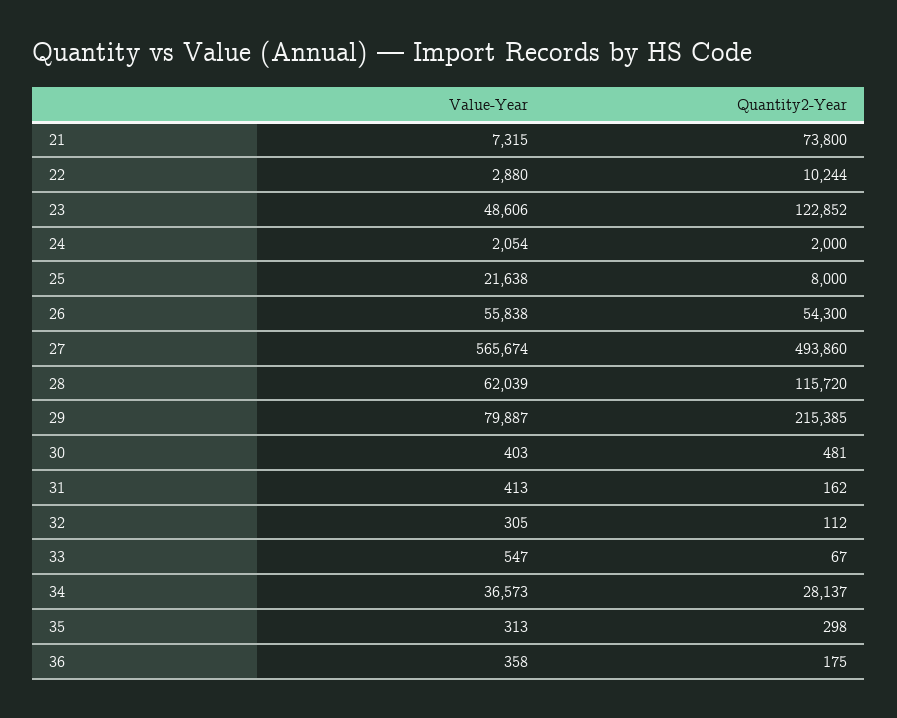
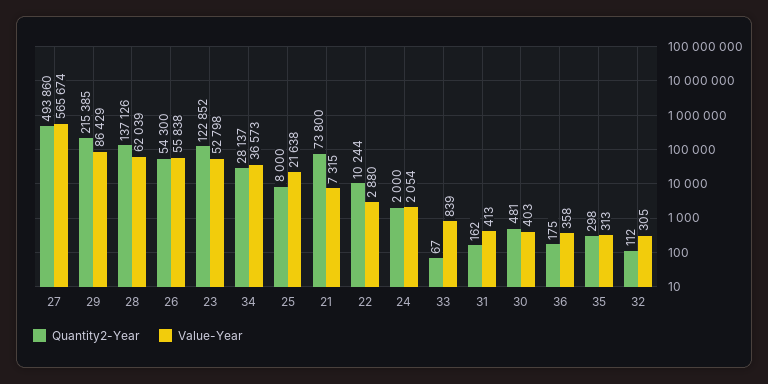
Value-Year, 23: 48606 -> 52798
Quantity2-Year, 28: 115720 -> 137126
Value-Year, 29: 79887 -> 86429
Value-Year, 33: 547 -> 839

